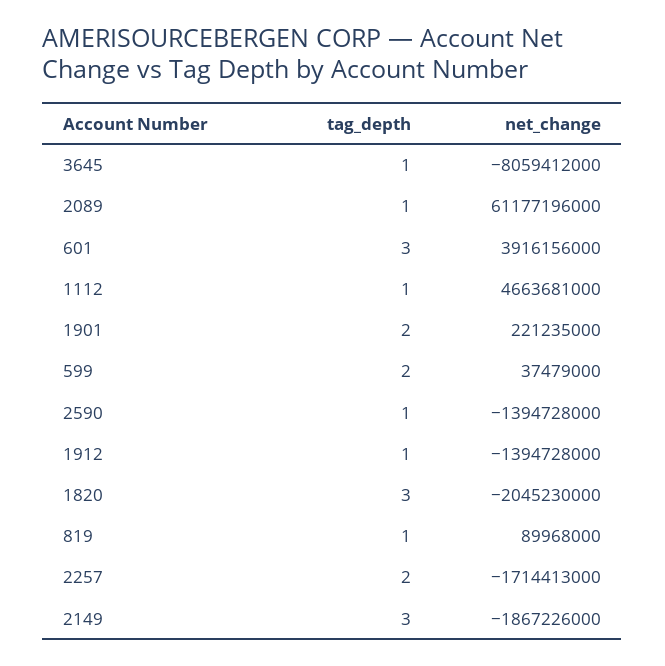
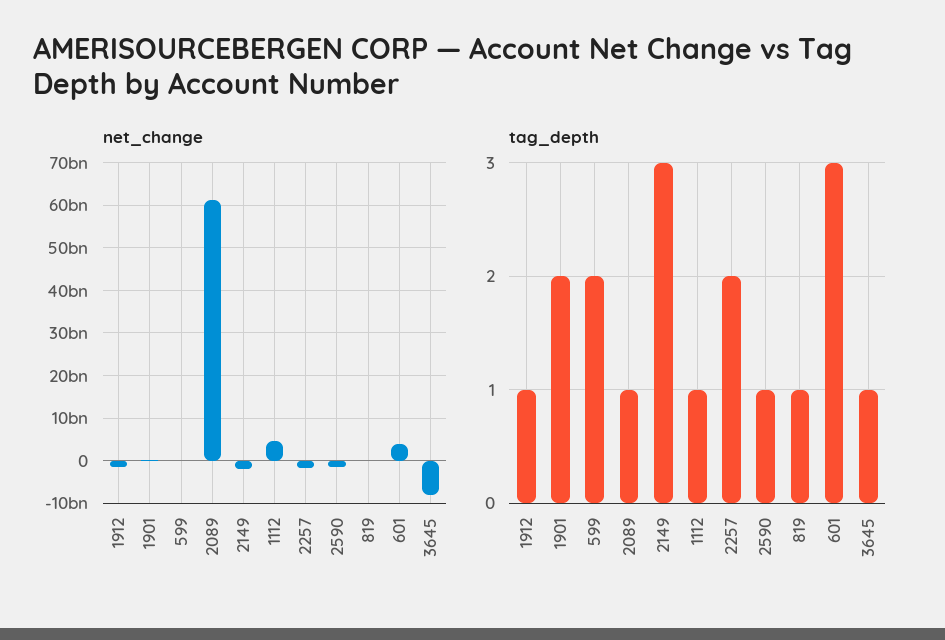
tag_depth, 1820: 3 -> none
net_change, 1820: -2045230000 -> none

